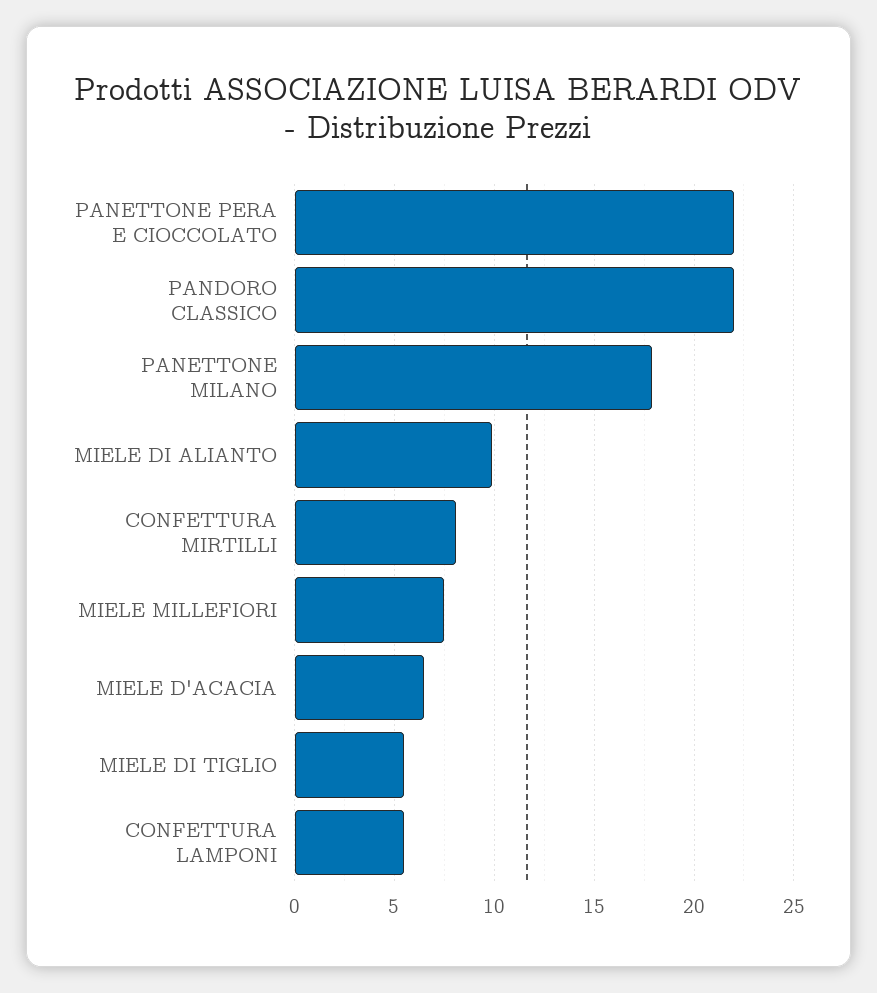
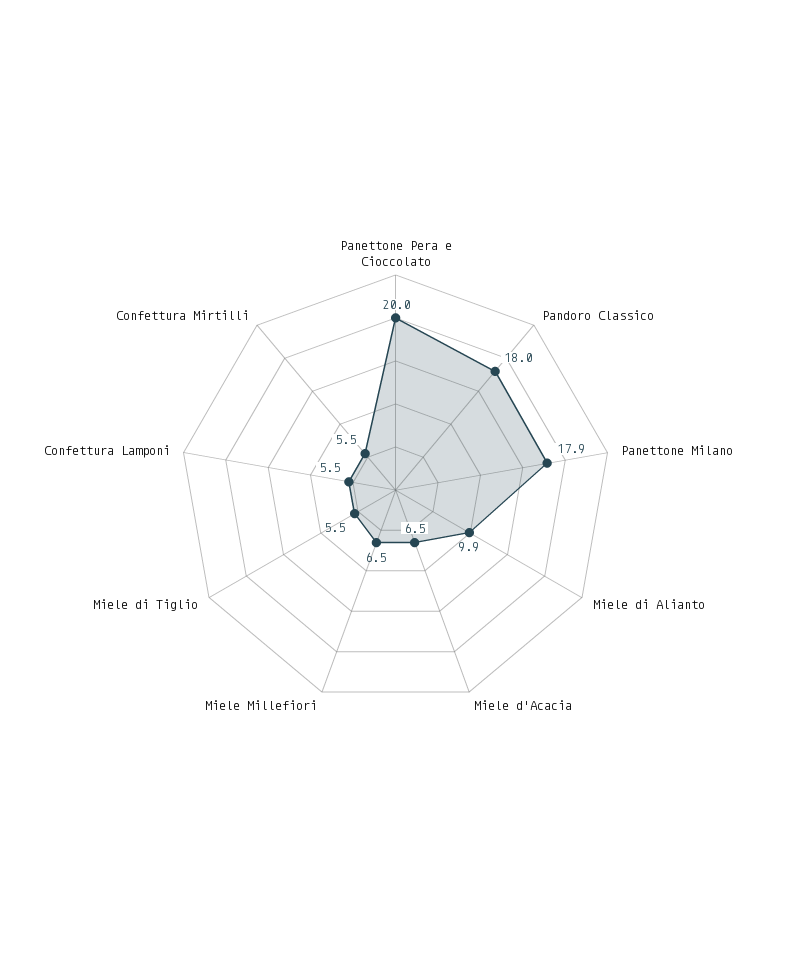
PANETTONE PERA E CIOCCOLATO: 22 -> 20
PANDORO CLASSICO: 22 -> 18
CONFETTURA MIRTILLI: 8 -> 5.5
MIELE MILLEFIORI: 7.5 -> 6.5

